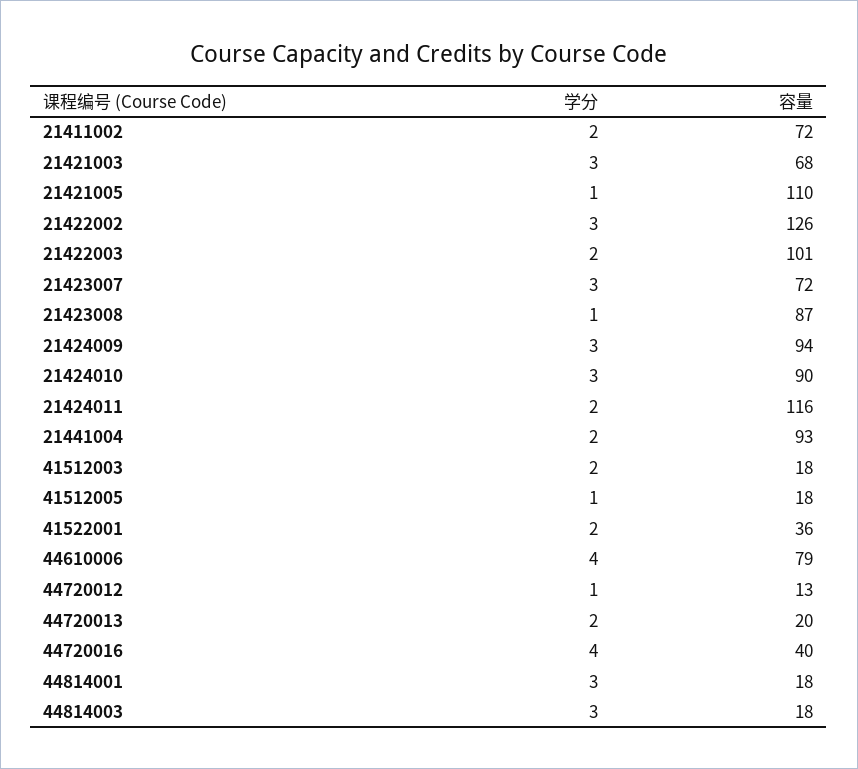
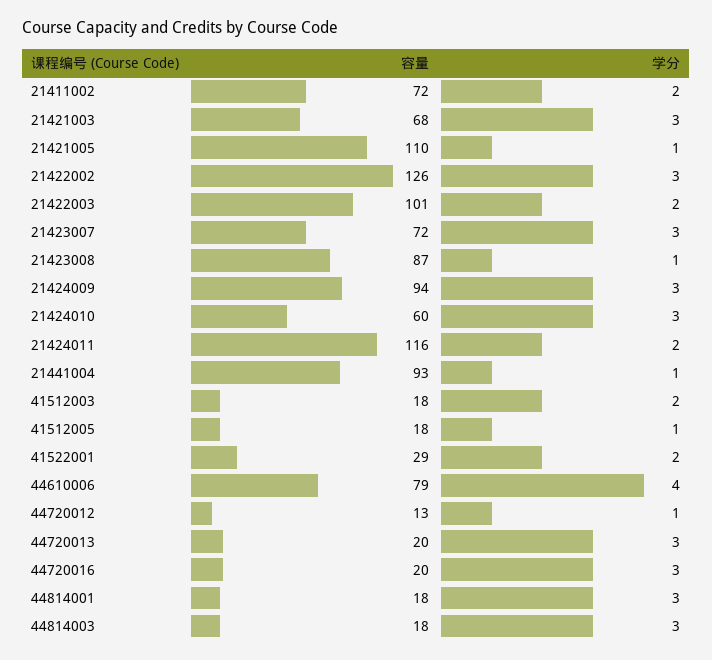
容量, 21424010: 90 -> 60
学分, 21441004: 2 -> 1
容量, 41522001: 36 -> 29
学分, 44720013: 2 -> 3
学分, 44720016: 4 -> 3
容量, 44720016: 40 -> 20

